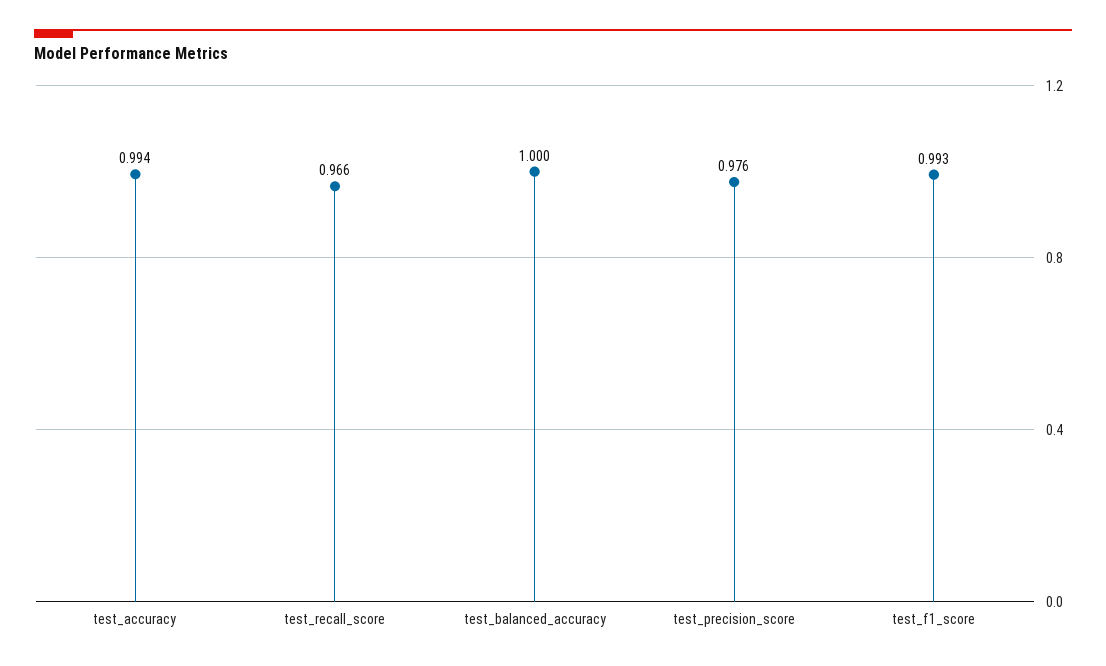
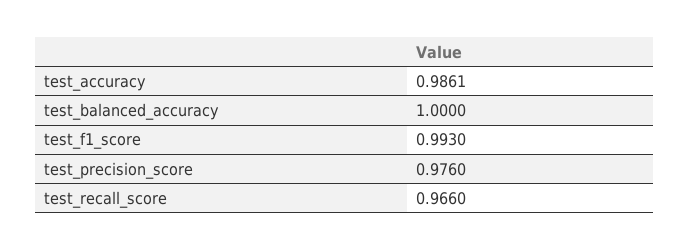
test_accuracy: 0.994 -> 0.9861

